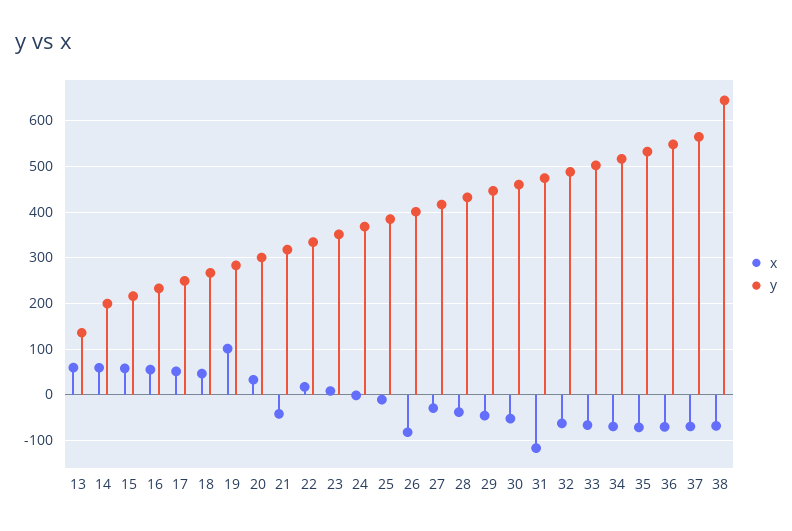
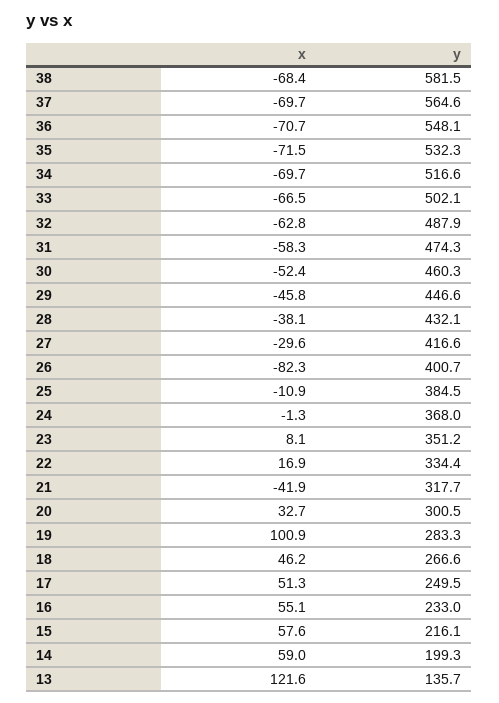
x, 13: 60 -> 121.6
x, 31: -120 -> -58.3
y, 38: 640 -> 581.5

